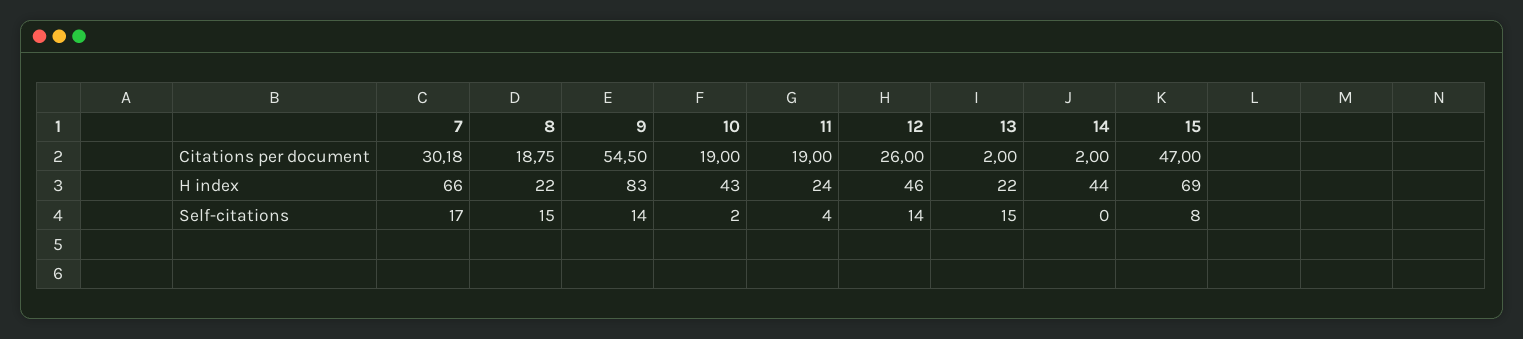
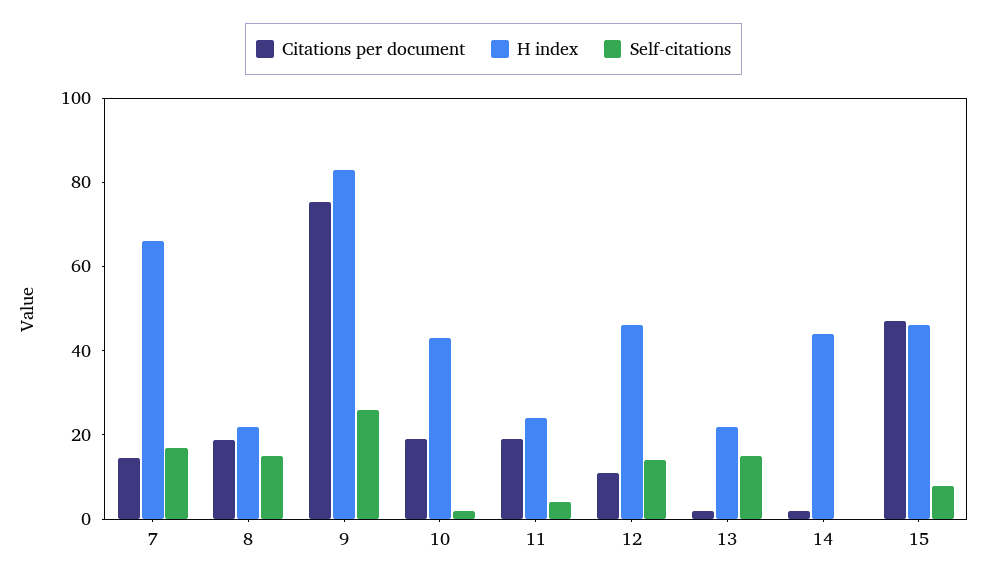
Citations per document, 7: 30.18 -> 15
Citations per document, 9: 54.5 -> 75
Citations per document, 12: 26 -> 10
H index, 15: 69 -> 45
Self-citations, 9: 14 -> 25

